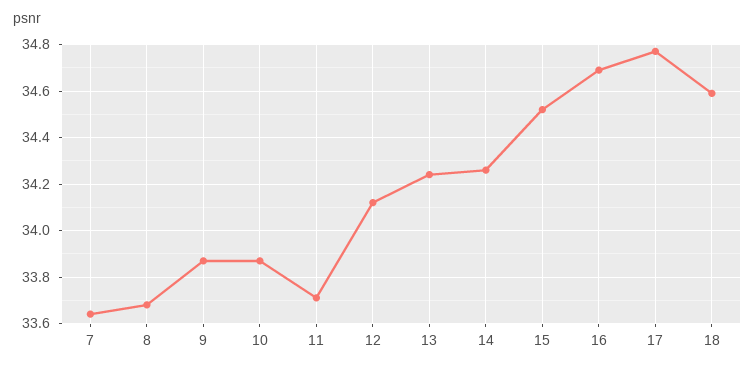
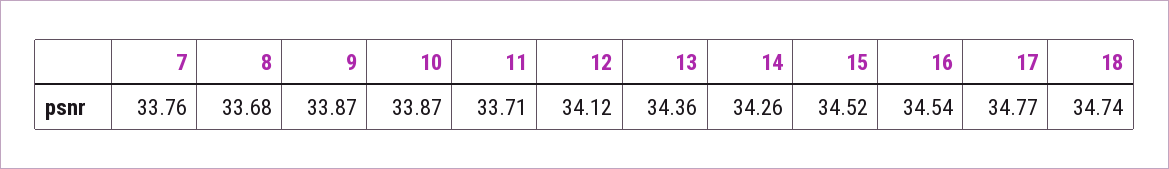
7: 33.65 -> 33.76
13: 34.25 -> 34.36
16: 34.7 -> 34.54
18: 34.6 -> 34.74

